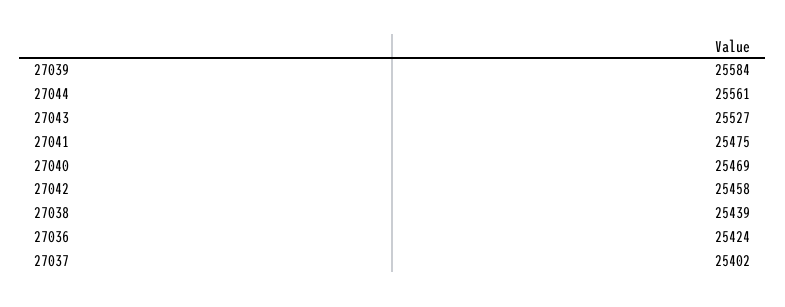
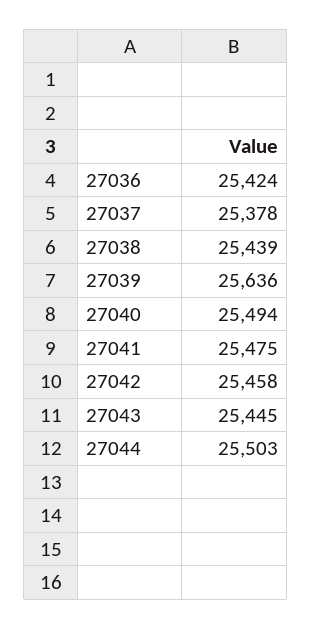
27039: 25584 -> 25636
27044: 25561 -> 25503
27043: 25527 -> 25445
27040: 25469 -> 25494
27037: 25402 -> 25378

